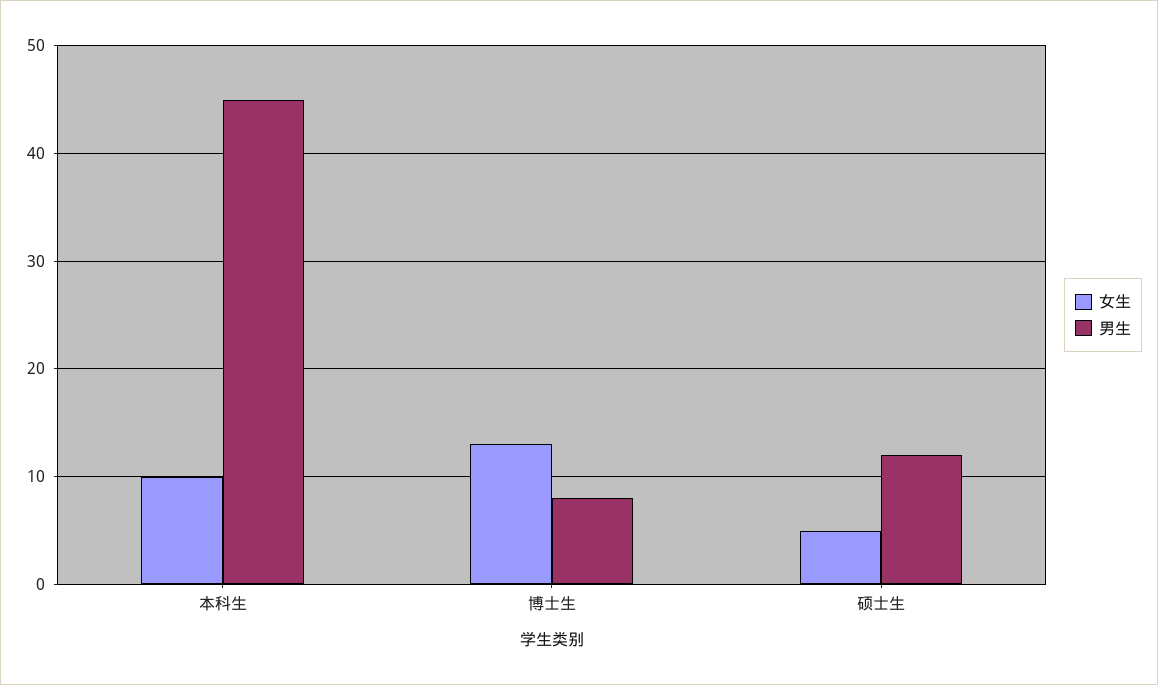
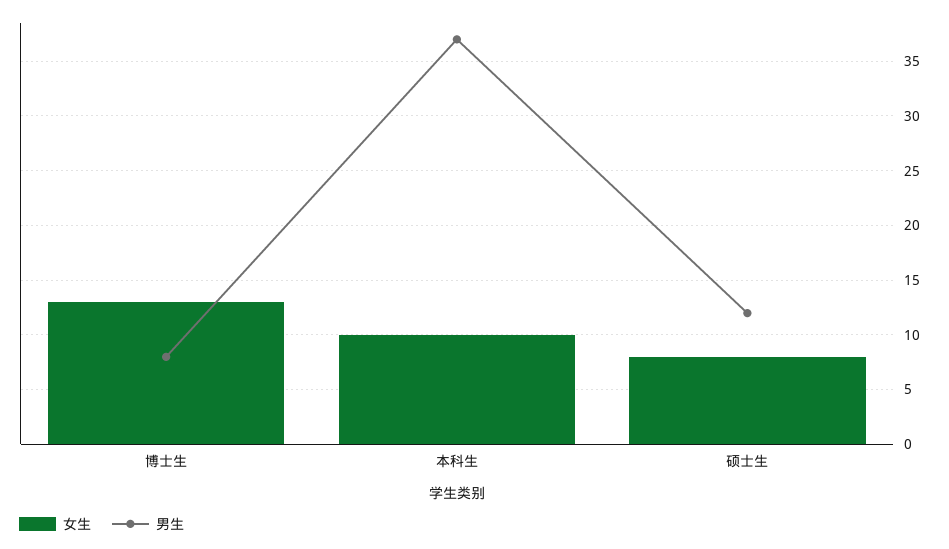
男生, 本科生: 45 -> 37
女生, 硕士生: 5 -> 8

